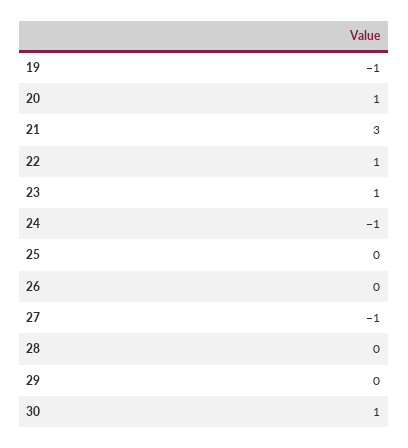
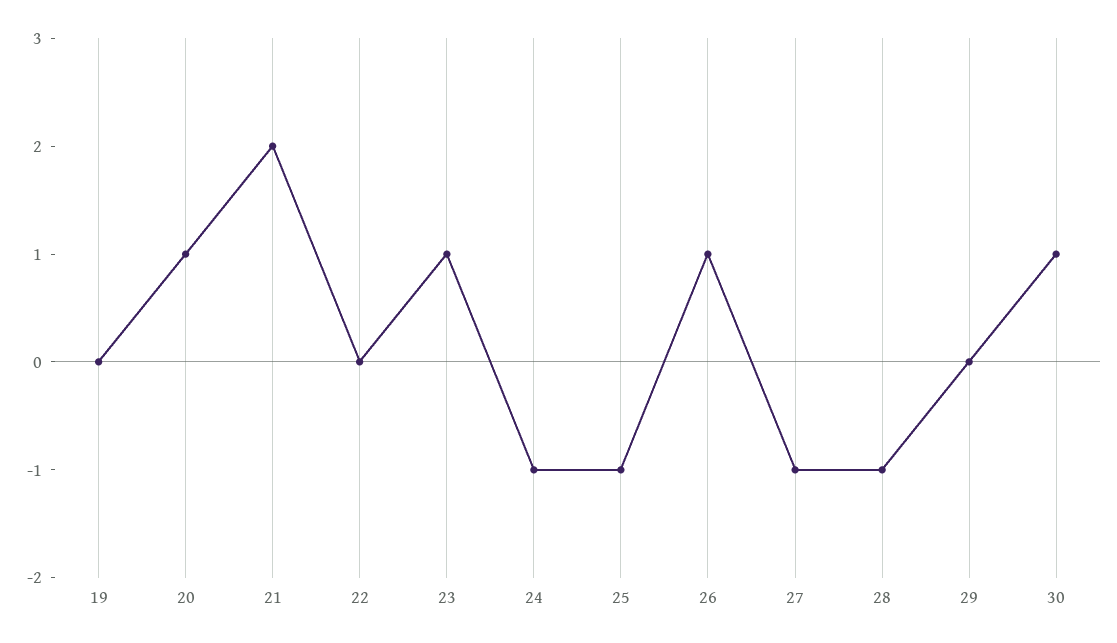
19: -1 -> 0
21: 3 -> 2
22: 1 -> 0
25: 0 -> -1
26: 0 -> 1
28: 0 -> -1

